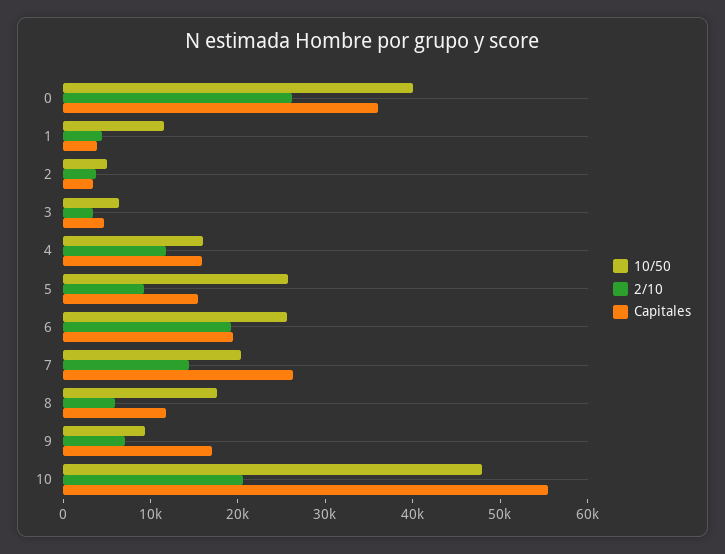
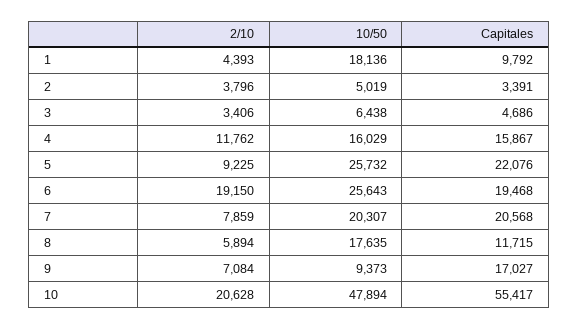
10/50, 0: 40000 -> none
2/10, 0: 26000 -> none
Capitales, 0: 36000 -> none
10/50, 1: 12000 -> 18136
Capitales, 1: 4000 -> 9792
Capitales, 5: 16000 -> 22076
2/10, 7: 14000 -> 7859
Capitales, 7: 26000 -> 20568

